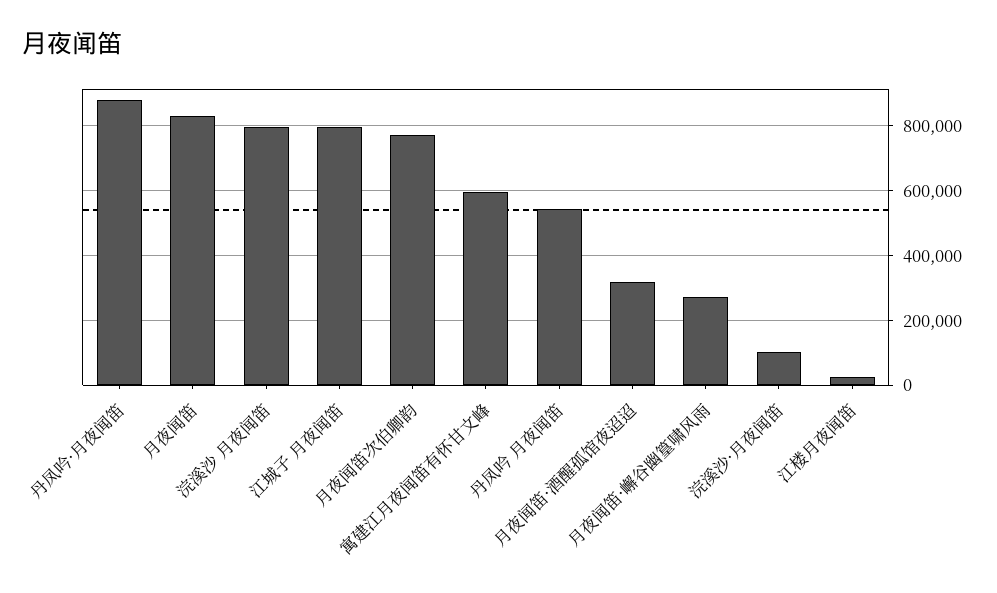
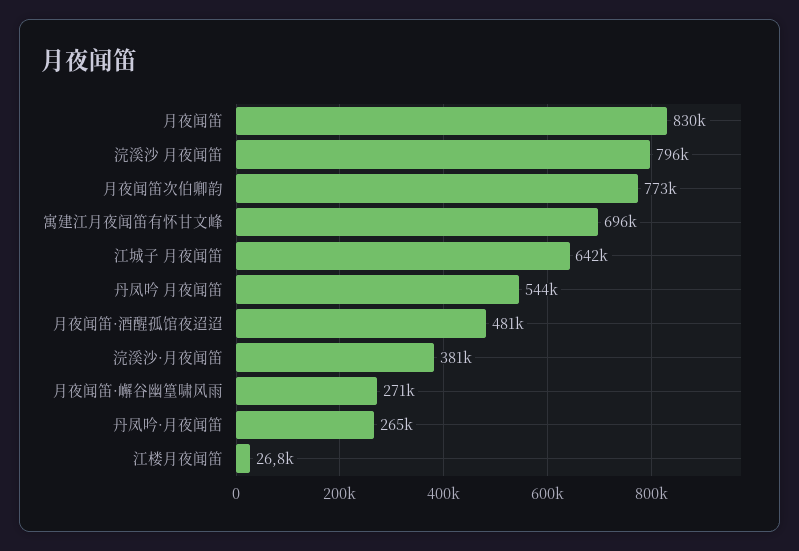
丹凤吟·月夜闻笛: 880000 -> 265000
江城子 月夜闻笛: 800000 -> 642000
寓建江月夜闻笛有怀甘文峰: 600000 -> 696000
月夜闻笛·酒醒孤馆夜迢迢: 320000 -> 481000
浣溪沙·月夜闻笛: 100000 -> 381000

